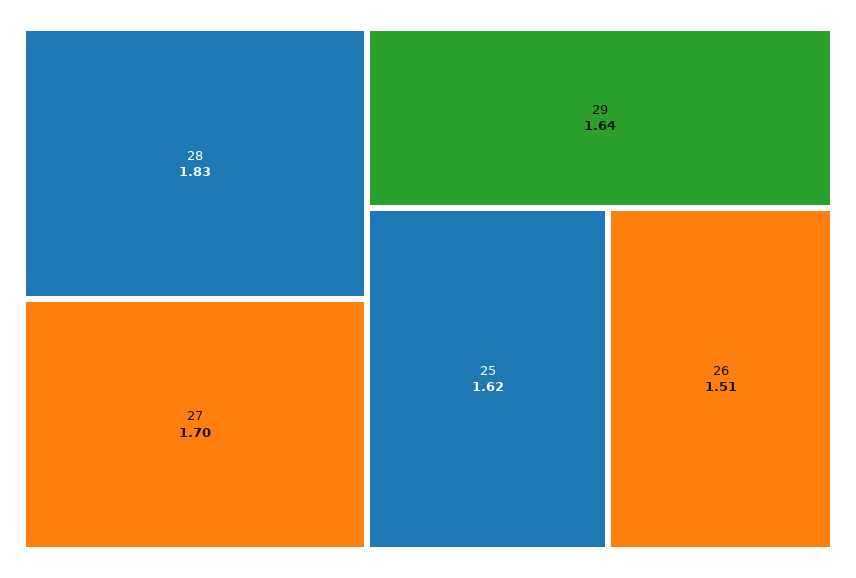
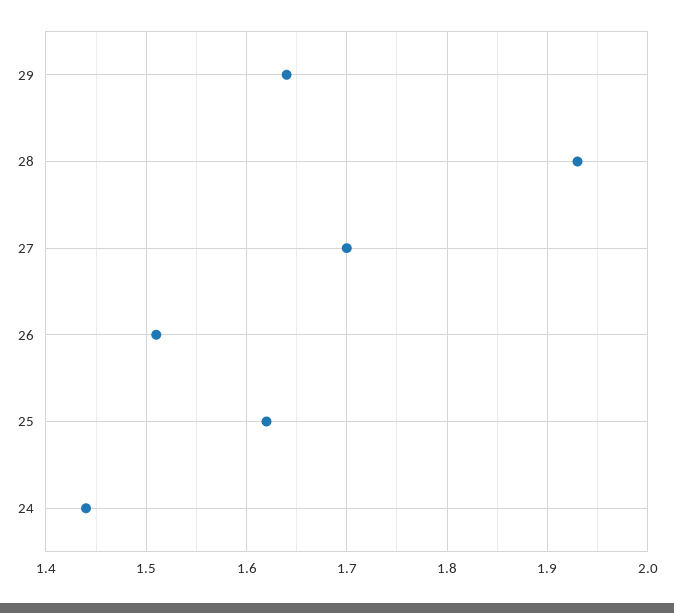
28: 1.83 -> 1.93
24: none -> 1.44

